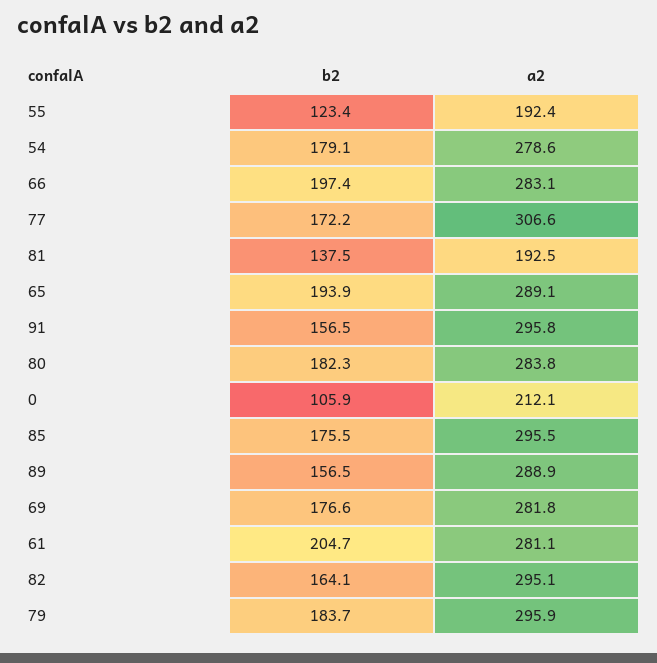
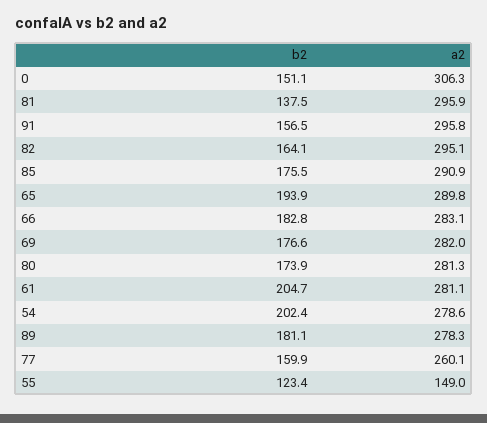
a2, 55: 192.4 -> 149
b2, 54: 179.1 -> 202.4
b2, 66: 197.4 -> 182.8
b2, 77: 172.2 -> 159.9
a2, 77: 306.6 -> 260.1
a2, 81: 192.5 -> 295.9
a2, 65: 289.1 -> 289.8
b2, 80: 182.3 -> 173.9
a2, 80: 283.8 -> 281.3
b2, 0: 105.9 -> 151.1
a2, 0: 212.1 -> 306.3
a2, 85: 295.5 -> 290.9
b2, 89: 156.5 -> 181.1
a2, 89: 288.9 -> 278.3
a2, 69: 281.8 -> 282
b2, 79: 183.7 -> none
a2, 79: 295.9 -> none

